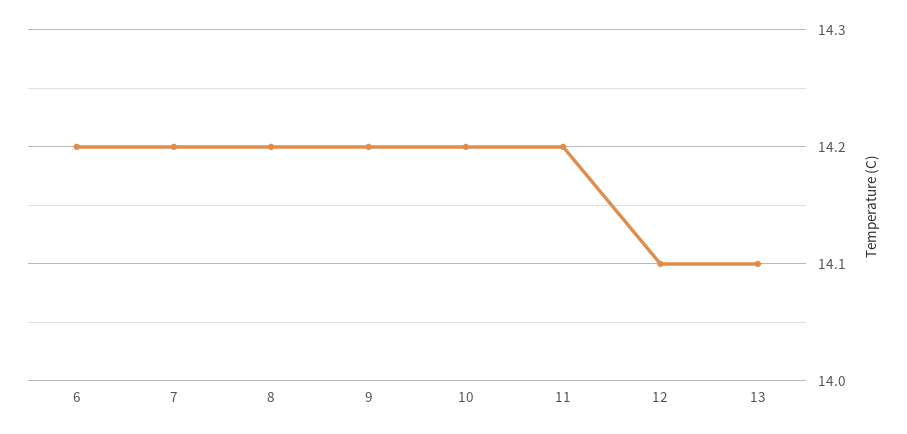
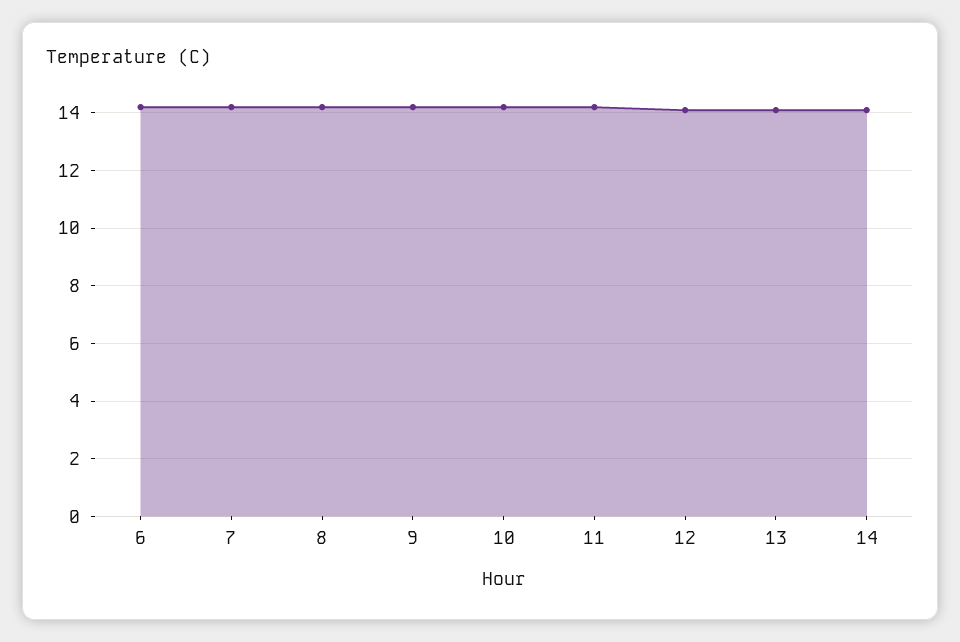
14: none -> 14

